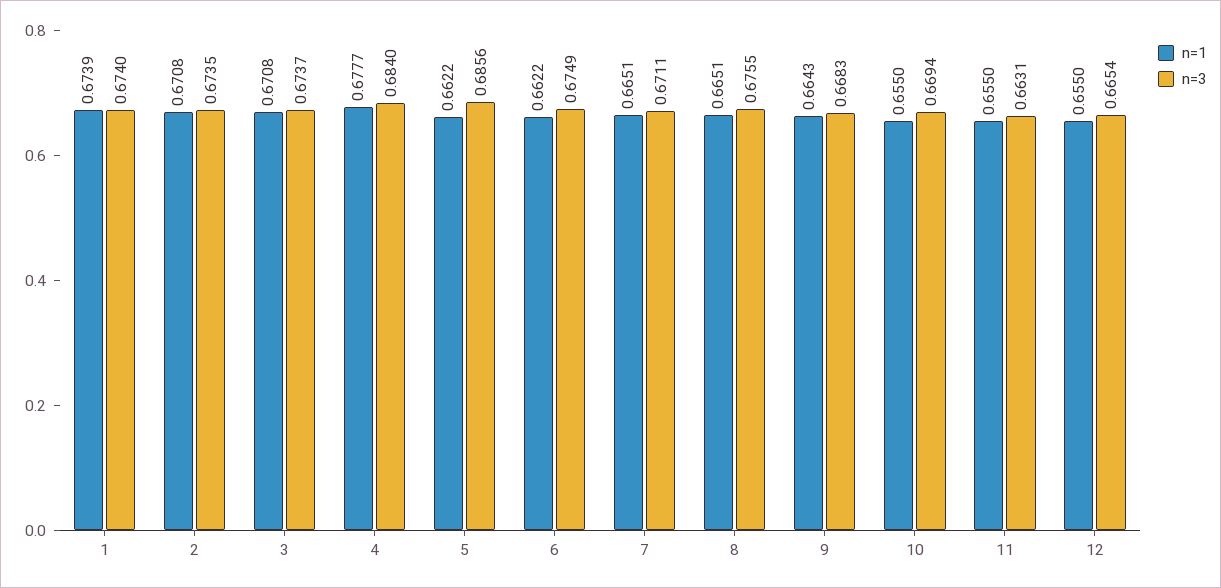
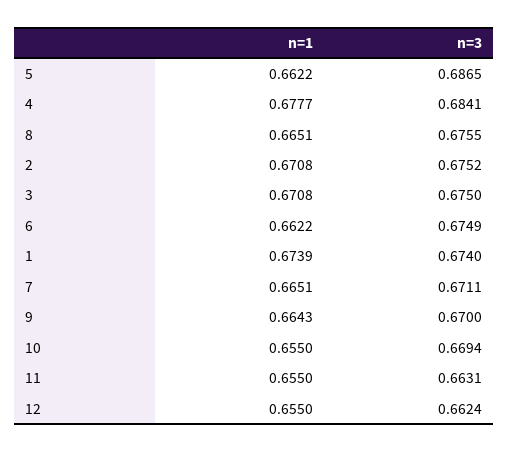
n=3, 2: 0.6735 -> 0.6752
n=3, 3: 0.6737 -> 0.675
n=3, 4: 0.684 -> 0.6841
n=3, 5: 0.6856 -> 0.6865
n=3, 9: 0.6683 -> 0.67
n=3, 12: 0.6654 -> 0.6624

